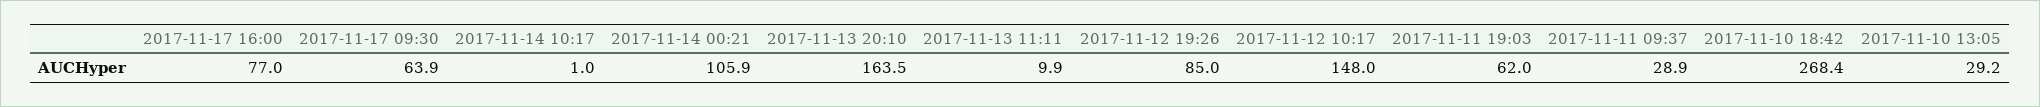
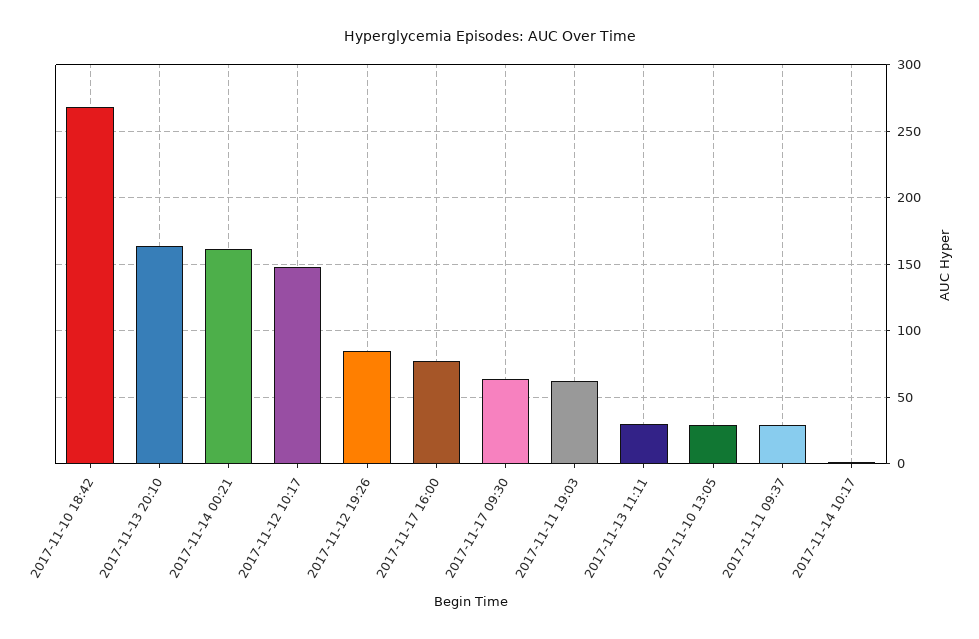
2017-11-14 00:21: 105.9 -> 160
2017-11-13 11:11: 9.9 -> 30

